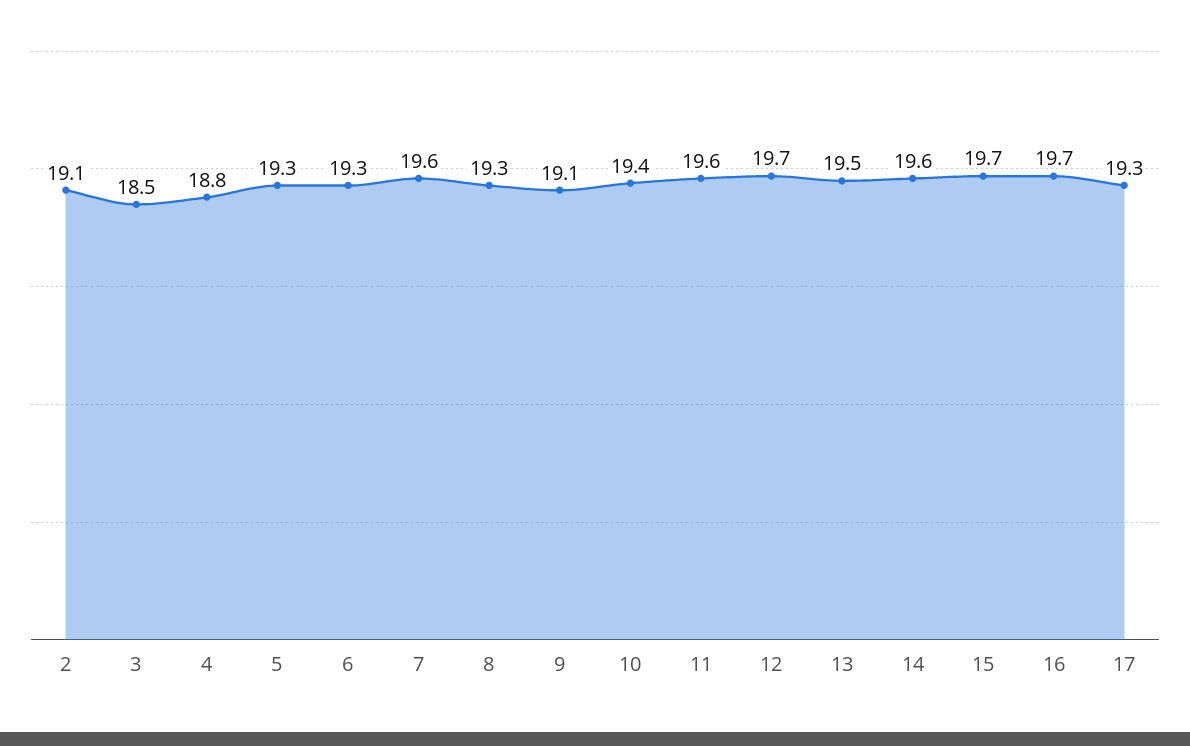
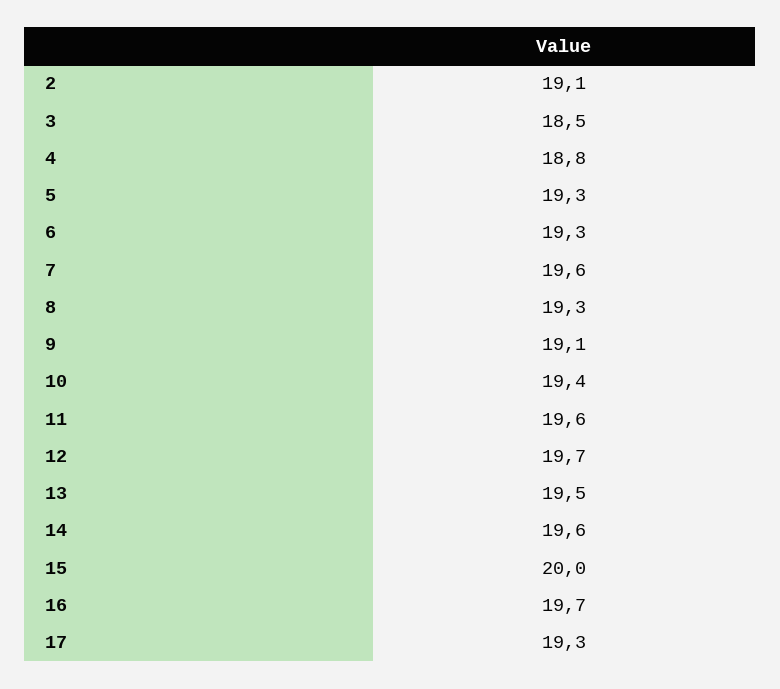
15: 19.7 -> 20

